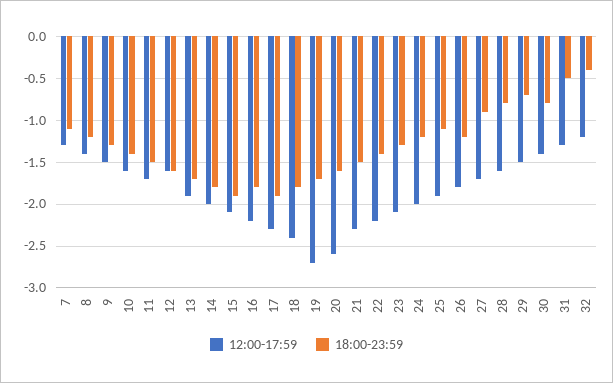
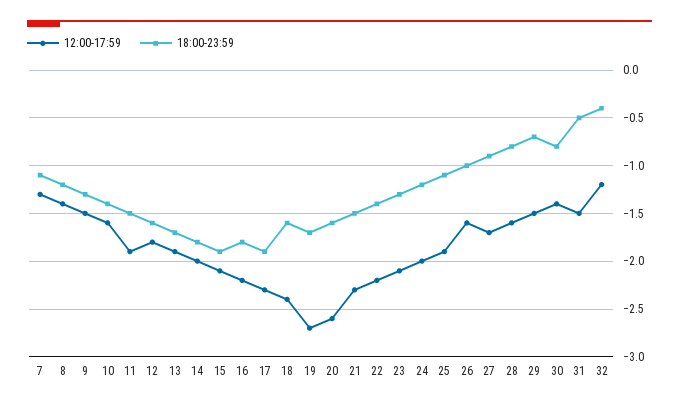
12:00-17:59, 11: -1.7 -> -1.9
12:00-17:59, 12: -1.6 -> -1.8
18:00-23:59, 18: -1.8 -> -1.6
12:00-17:59, 26: -1.8 -> -1.6
18:00-23:59, 26: -1.2 -> -1
12:00-17:59, 31: -1.3 -> -1.5

